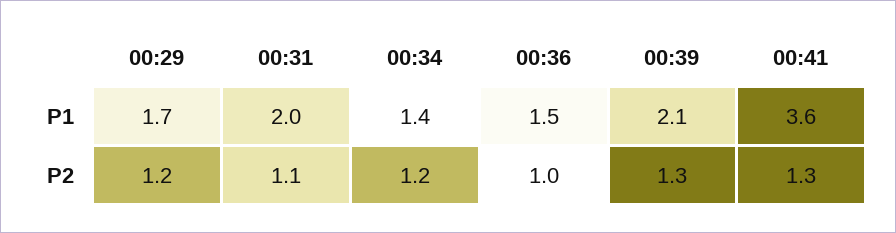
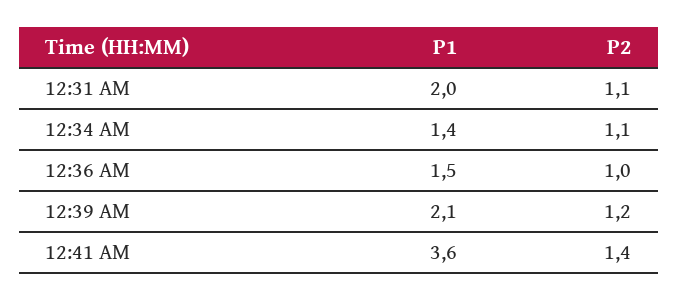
00:29, P1: 1.7 -> none
00:29, P2: 1.2 -> none
00:34, P2: 1.2 -> 1.1
00:39, P2: 1.3 -> 1.2
00:41, P2: 1.3 -> 1.4

